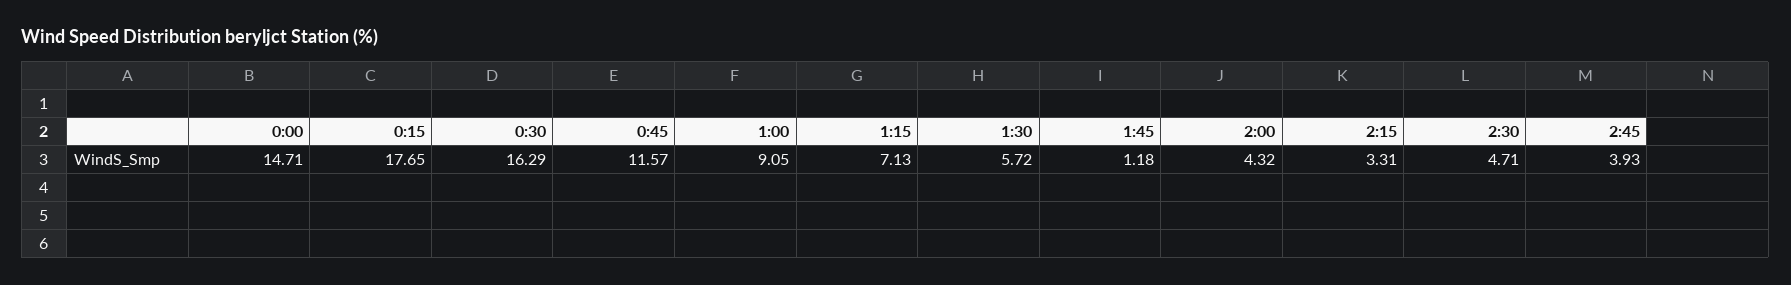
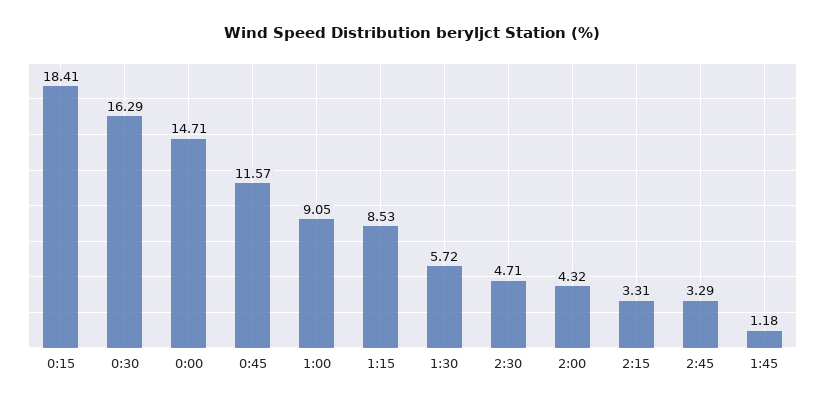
0:15: 17.65 -> 18.41
1:15: 7.13 -> 8.53
2:45: 3.93 -> 3.29

